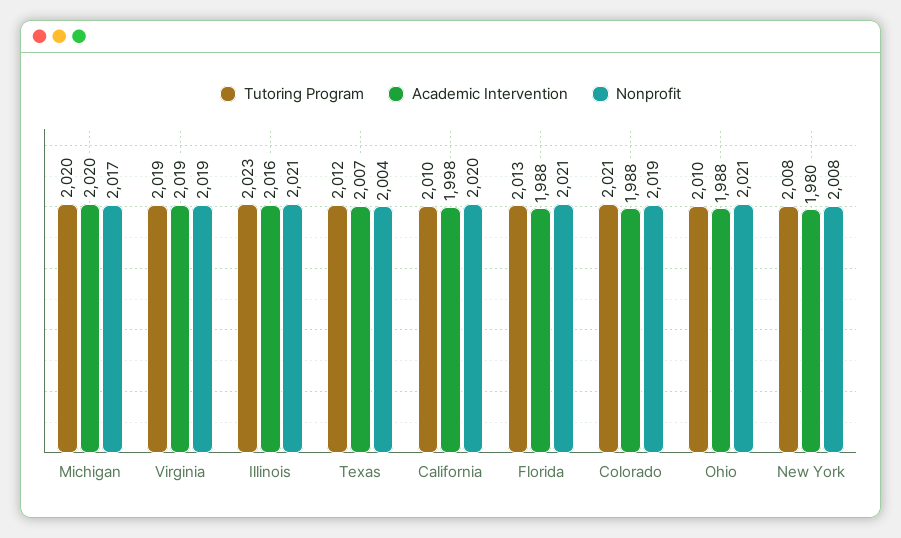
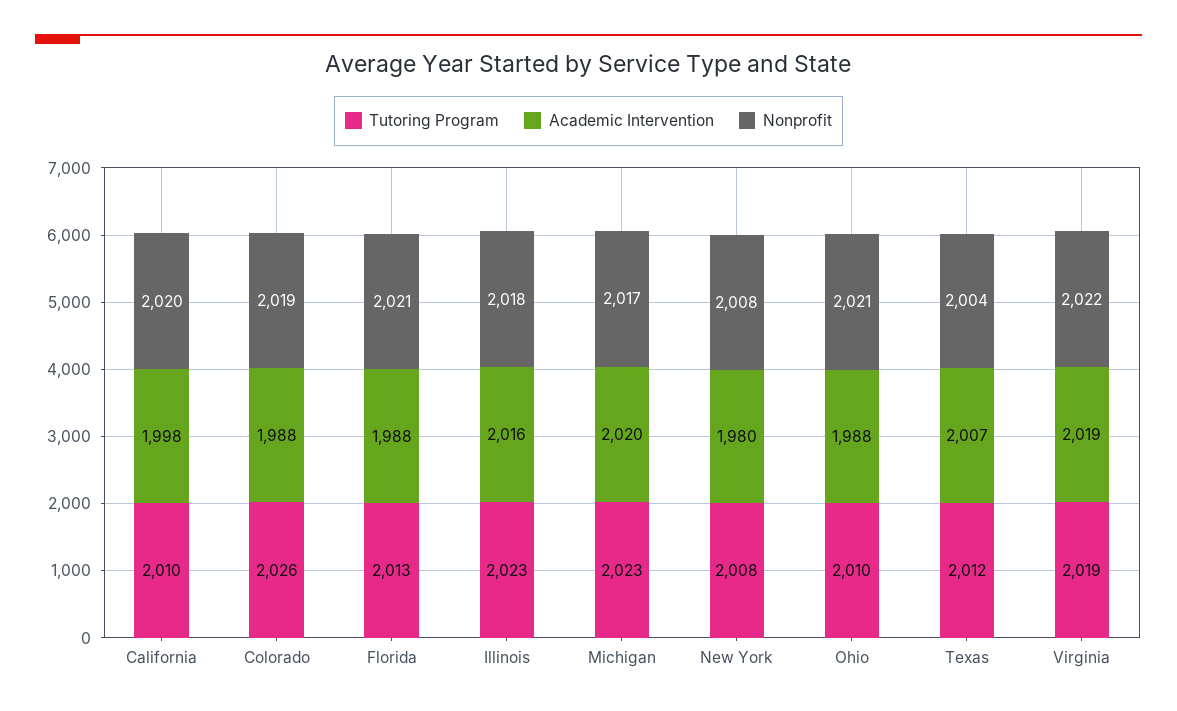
Tutoring Program, Michigan: 2020 -> 2023
Nonprofit, Virginia: 2019 -> 2022
Nonprofit, Illinois: 2021 -> 2018
Tutoring Program, Colorado: 2021 -> 2026

